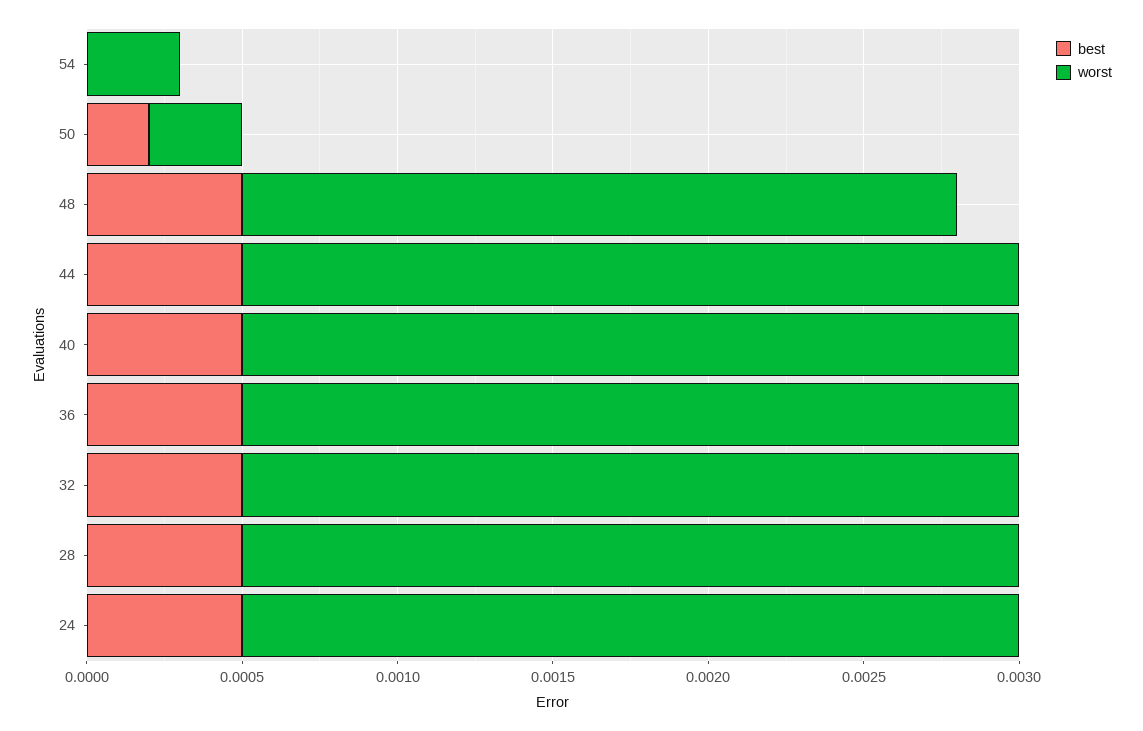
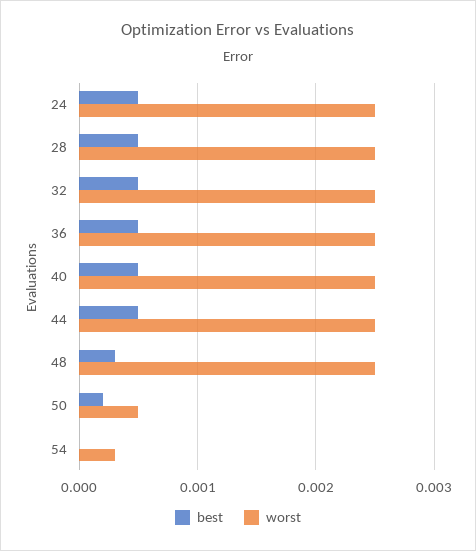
worst, 50: 0.0003 -> 0.0005
best, 48: 0.0005 -> 0.0003
worst, 48: 0.0023 -> 0.0025

